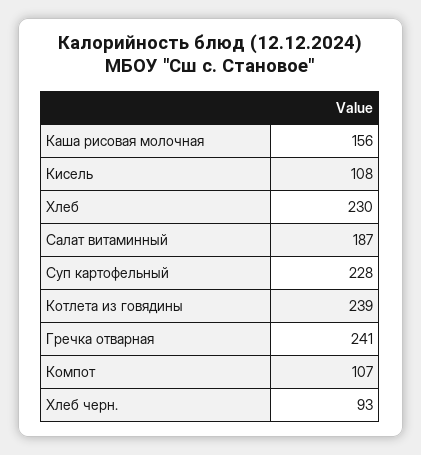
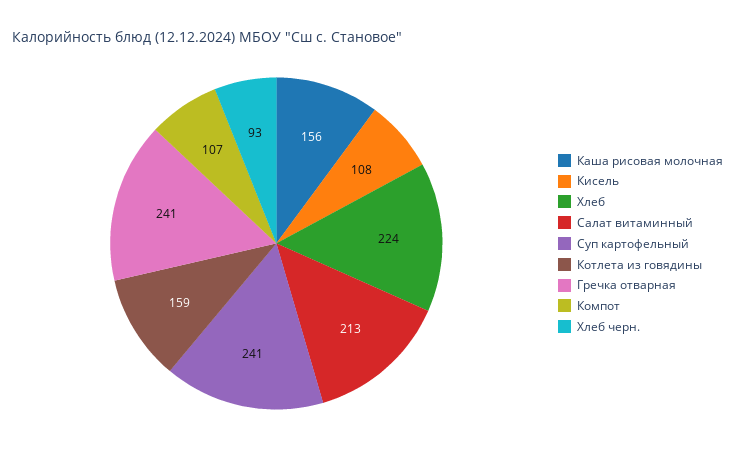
Хлеб: 230 -> 224
Салат витаминный: 187 -> 213
Суп картофельный: 228 -> 241
Котлета из говядины: 239 -> 159

